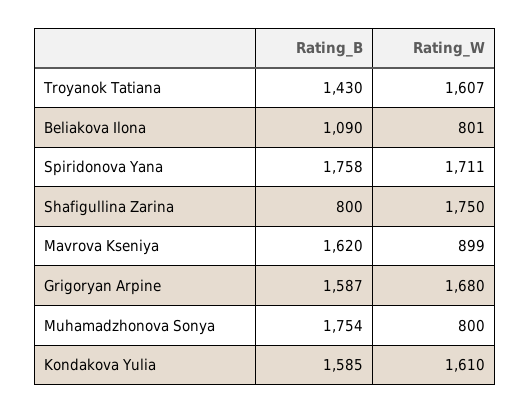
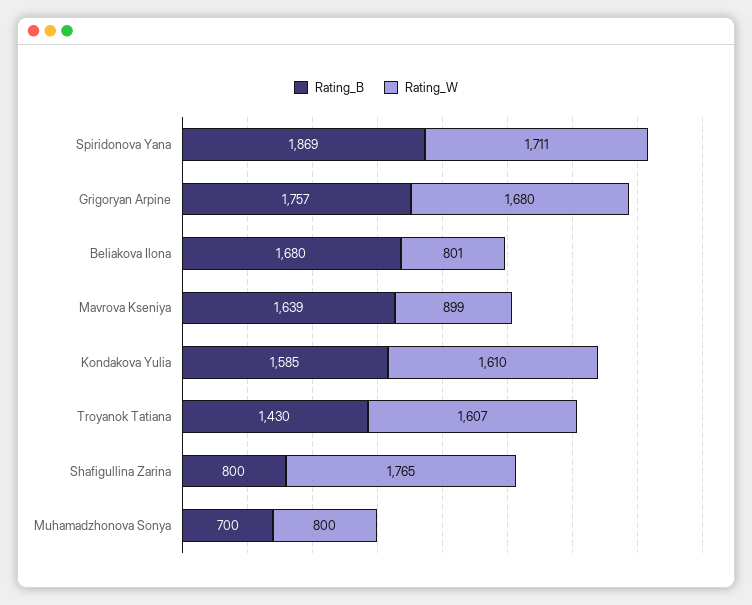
Rating_B, Beliakova Ilona: 1090 -> 1680
Rating_B, Spiridonova Yana: 1758 -> 1869
Rating_W, Shafigullina Zarina: 1750 -> 1765
Rating_B, Mavrova Kseniya: 1620 -> 1639
Rating_B, Grigoryan Arpine: 1587 -> 1757
Rating_B, Muhamadzhonova Sonya: 1754 -> 700

